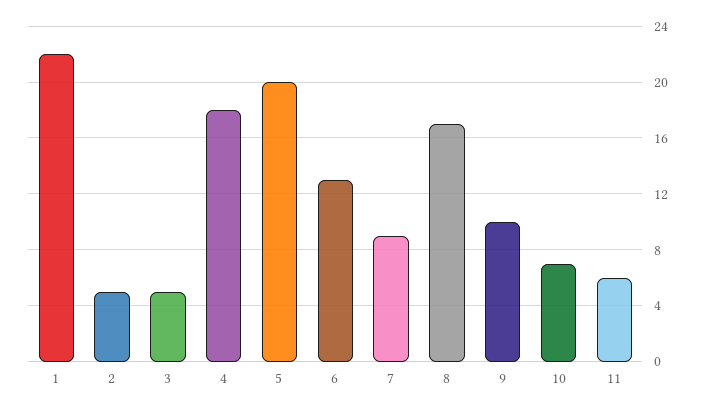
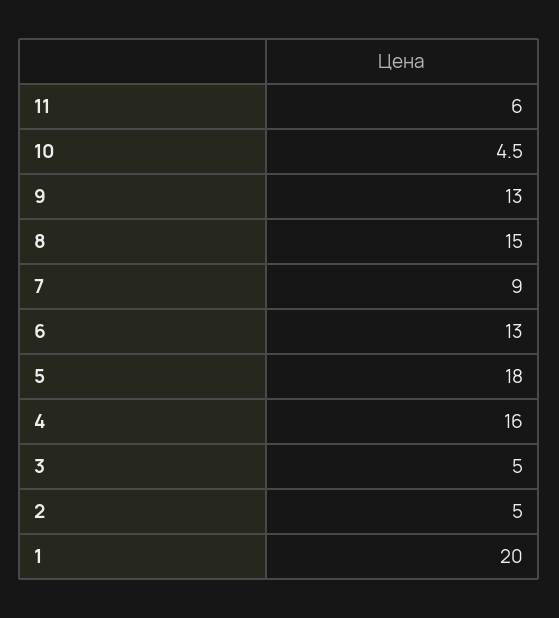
1: 22 -> 20
4: 18 -> 16
5: 20 -> 18
8: 17 -> 15
9: 10 -> 13
10: 7 -> 4.5

